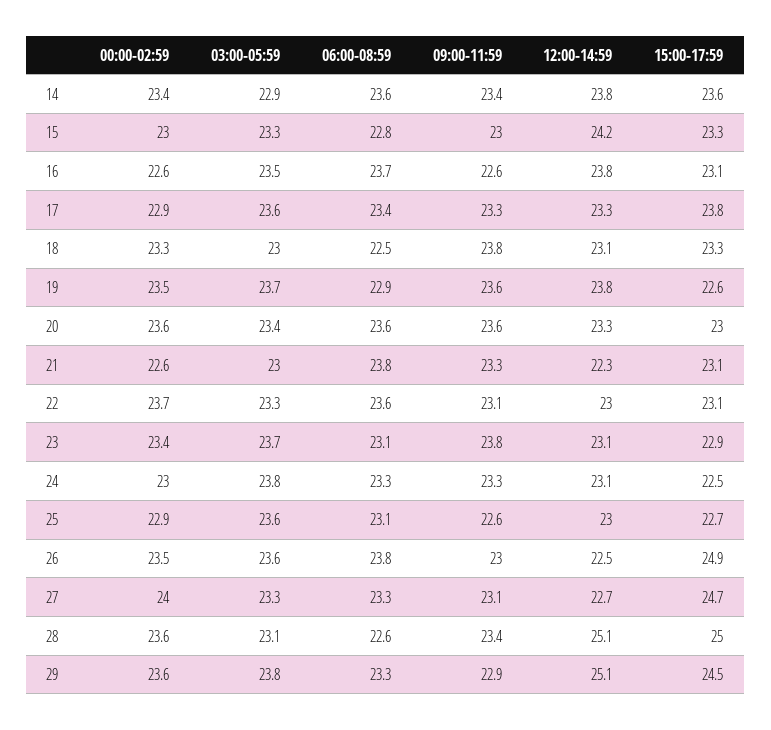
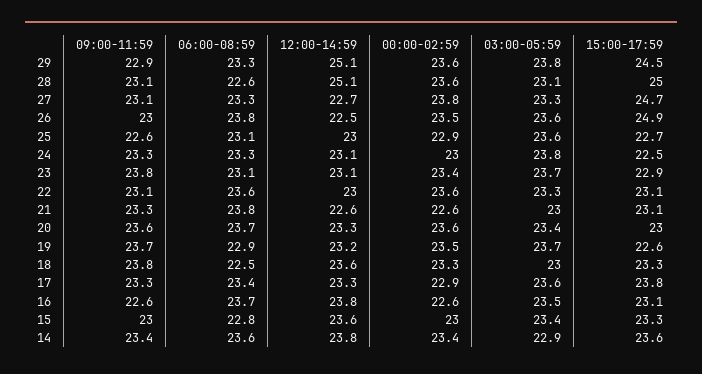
03:00-05:59, 15: 23.3 -> 23.4
12:00-14:59, 15: 24.2 -> 23.6
12:00-14:59, 18: 23.1 -> 23.6
09:00-11:59, 19: 23.6 -> 23.7
12:00-14:59, 19: 23.8 -> 23.2
06:00-08:59, 20: 23.6 -> 23.7
12:00-14:59, 21: 22.3 -> 22.6
00:00-02:59, 22: 23.7 -> 23.6
00:00-02:59, 27: 24 -> 23.8
09:00-11:59, 28: 23.4 -> 23.1

